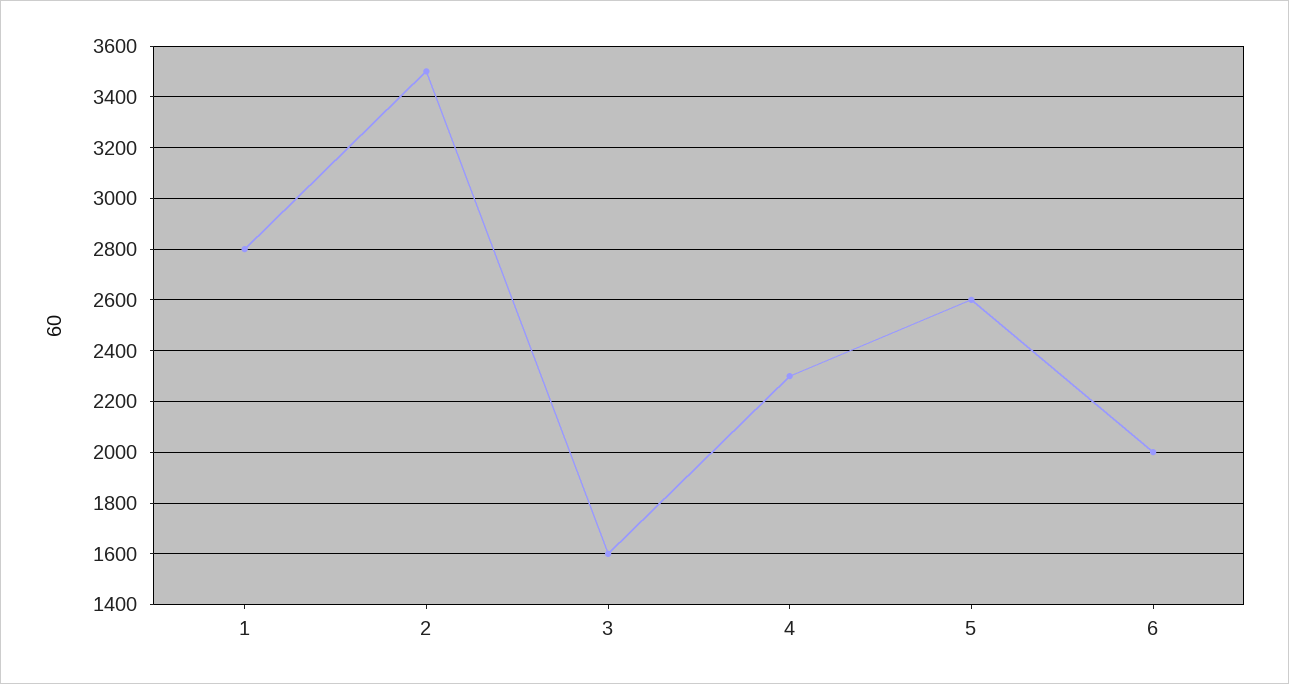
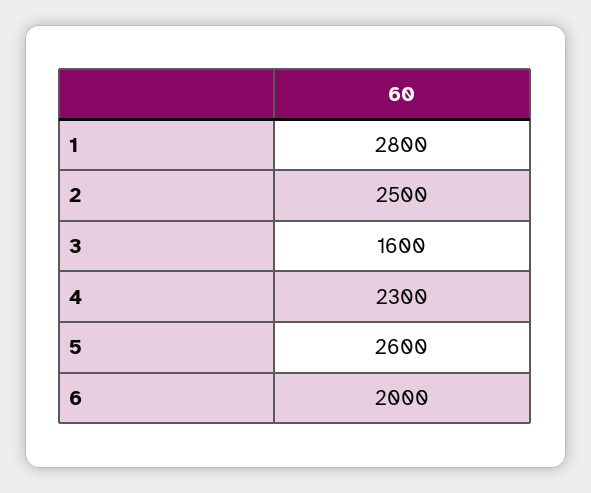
2: 3500 -> 2500

